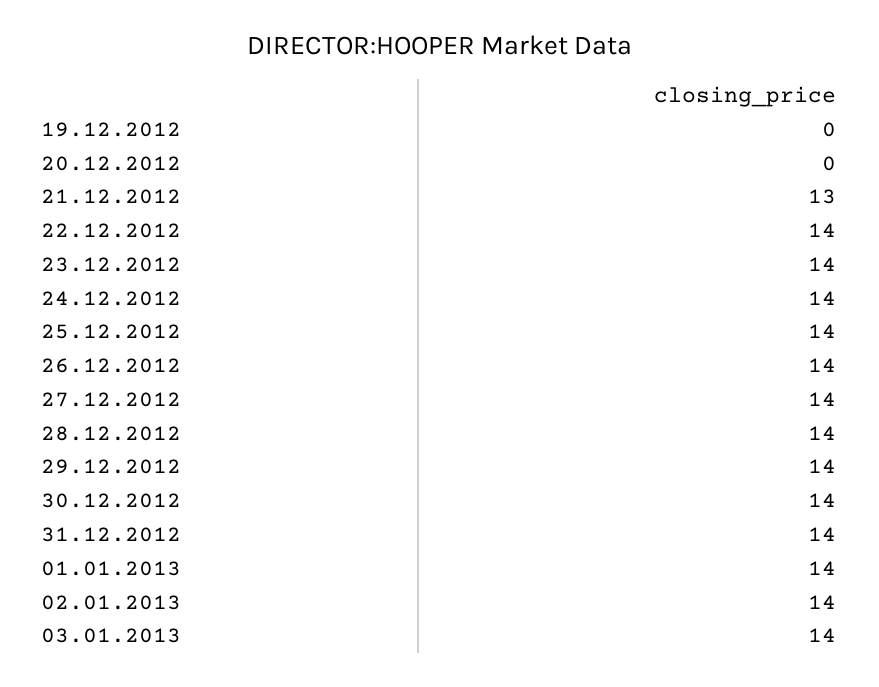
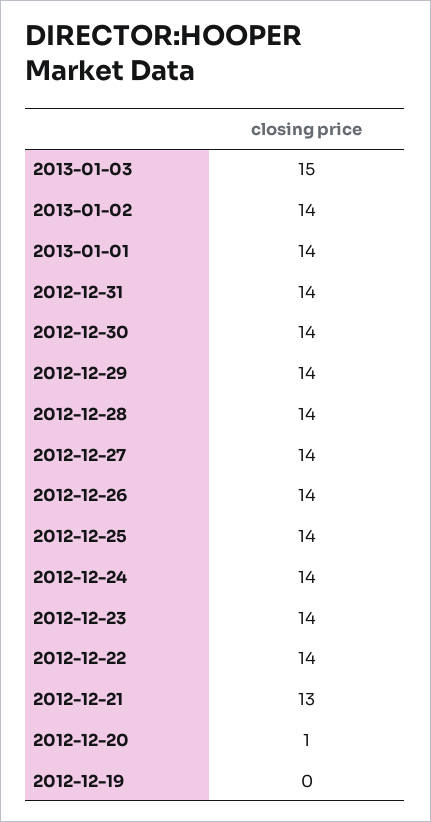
20.12.2012: 0 -> 1
03.01.2013: 14 -> 15

